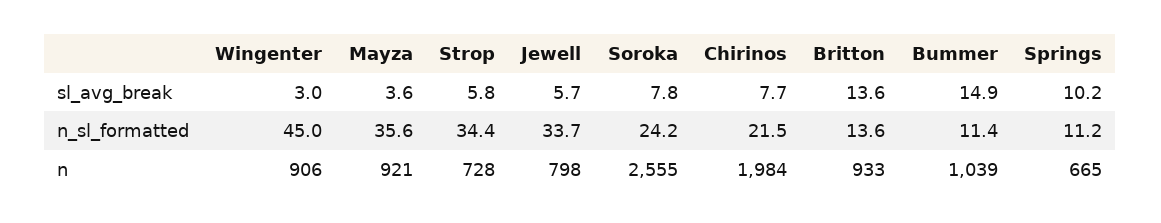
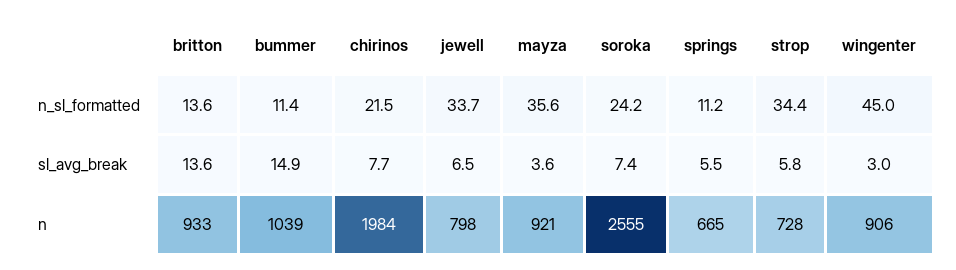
Jewell, sl_avg_break: 5.7 -> 6.5
Soroka, sl_avg_break: 7.8 -> 7.4
Springs, sl_avg_break: 10.2 -> 5.5

